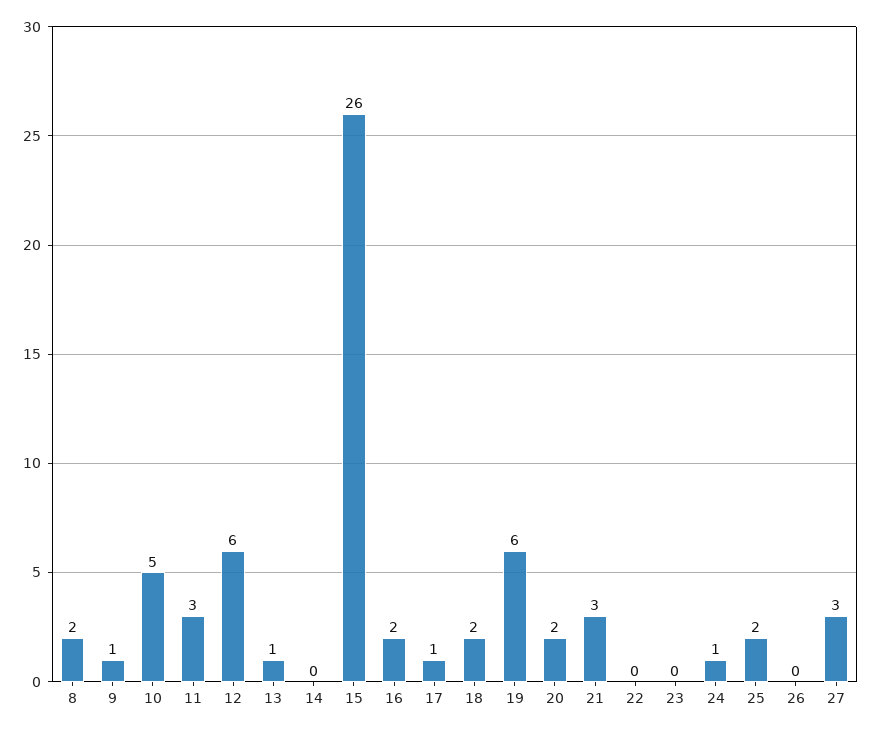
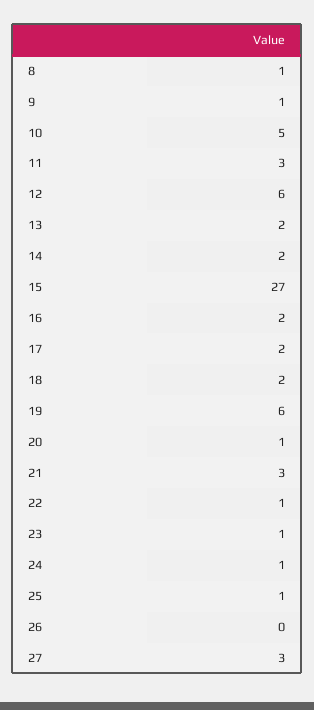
8: 2 -> 1
13: 1 -> 2
14: 0 -> 2
15: 26 -> 27
17: 1 -> 2
20: 2 -> 1
22: 0 -> 1
23: 0 -> 1
25: 2 -> 1

